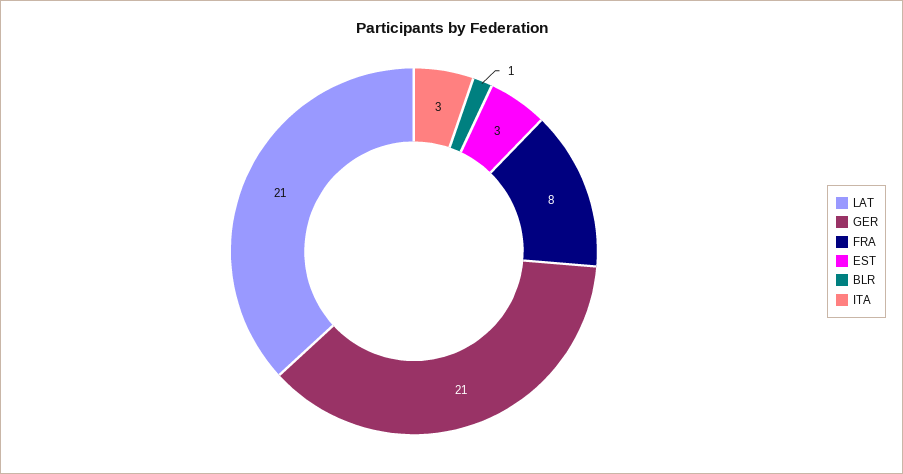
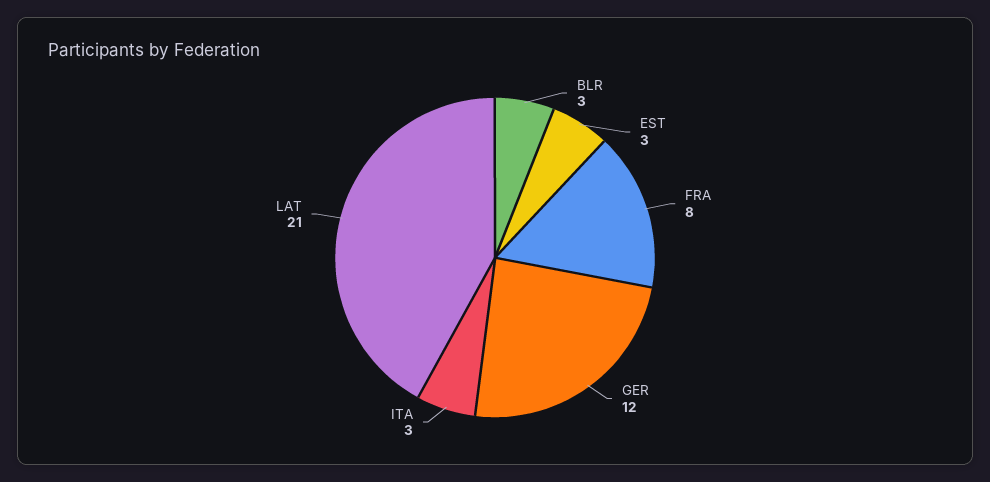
GER: 21 -> 12
BLR: 1 -> 3

